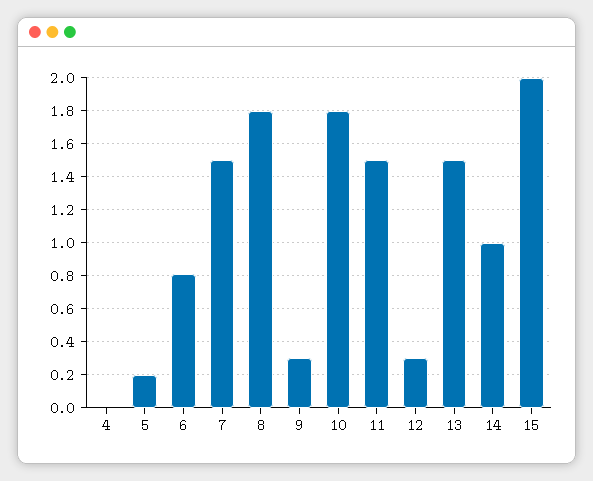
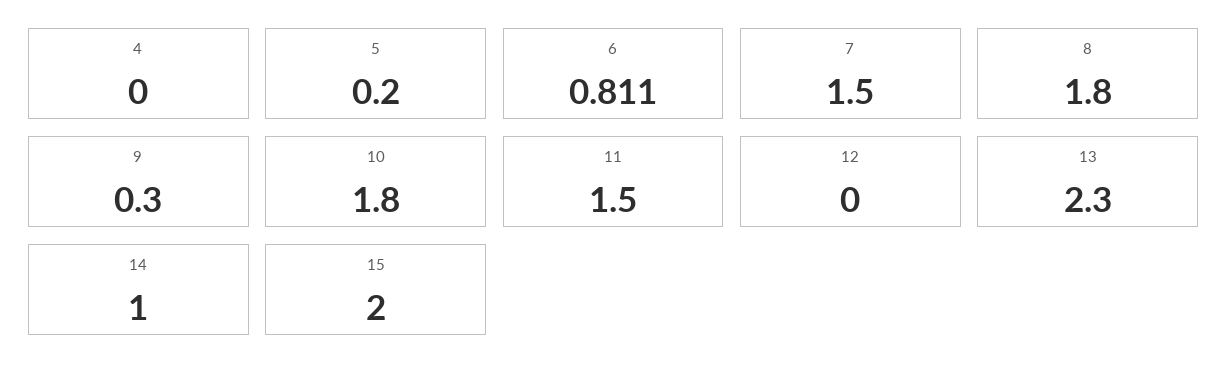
12: 0.3 -> 0
13: 1.5 -> 2.3

